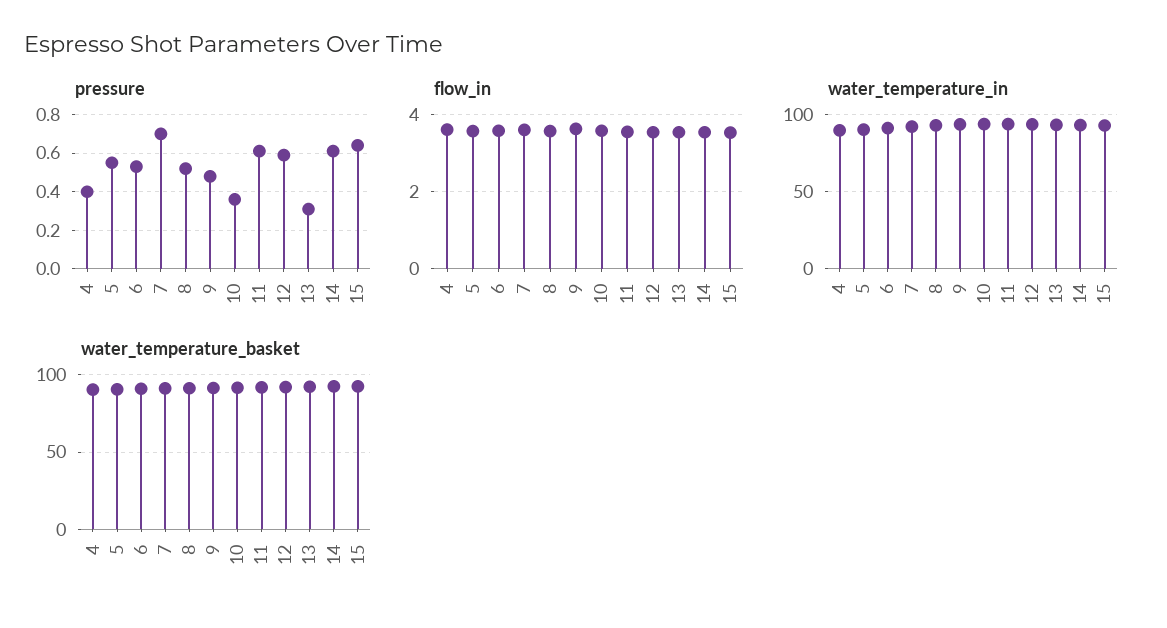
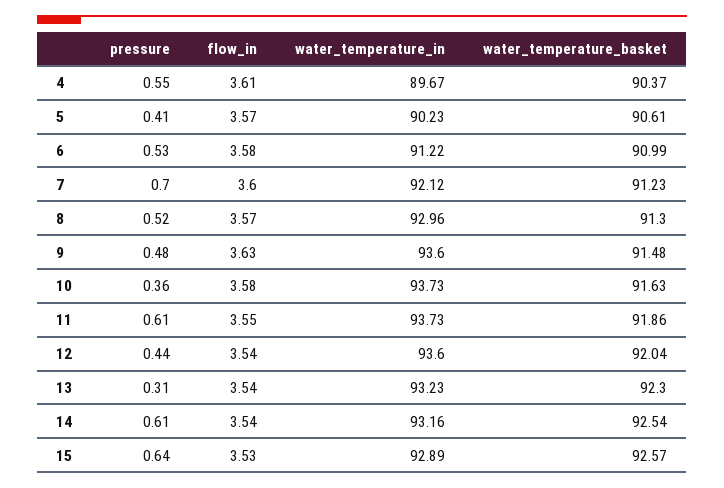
pressure, 4: 0.4 -> 0.55
pressure, 5: 0.55 -> 0.41
pressure, 12: 0.6 -> 0.44

